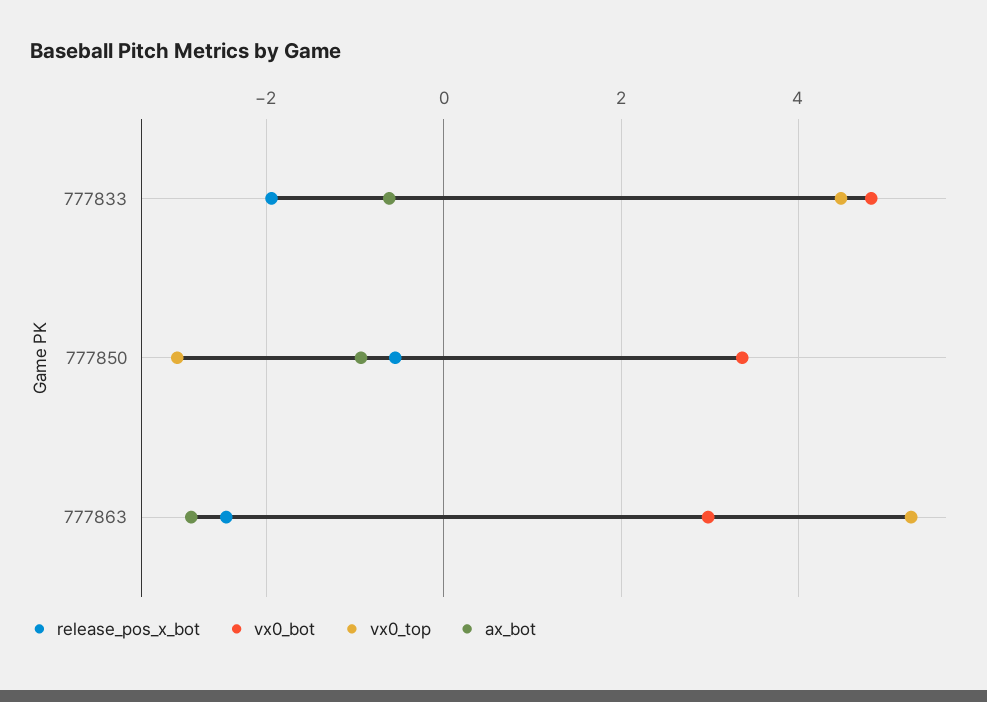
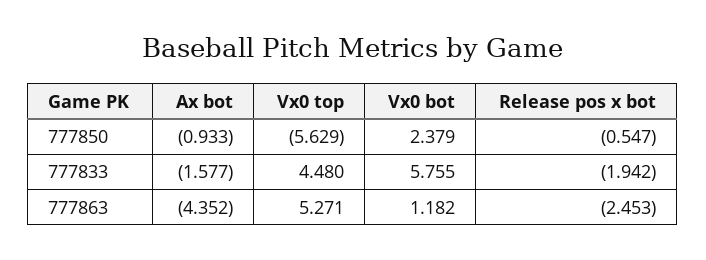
vx0_bot, 777833: 4.8 -> 5.755
ax_bot, 777833: -0.6 -> -1.577
vx0_bot, 777850: 3.4 -> 2.379
vx0_top, 777850: -3 -> -5.629
vx0_bot, 777863: 3 -> 1.182
ax_bot, 777863: -2.8 -> -4.352

